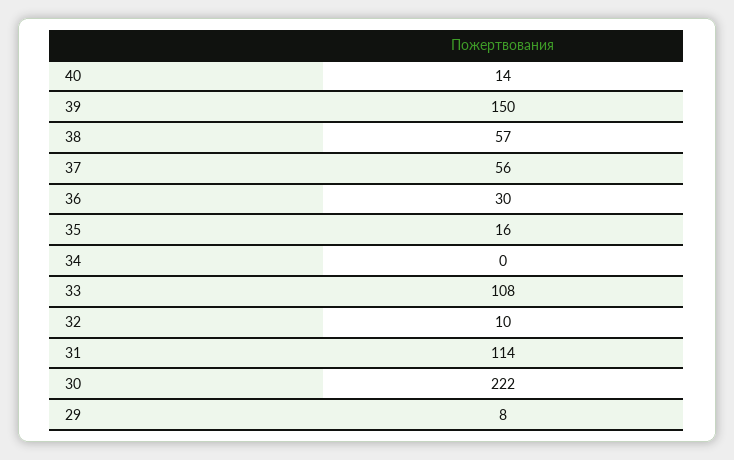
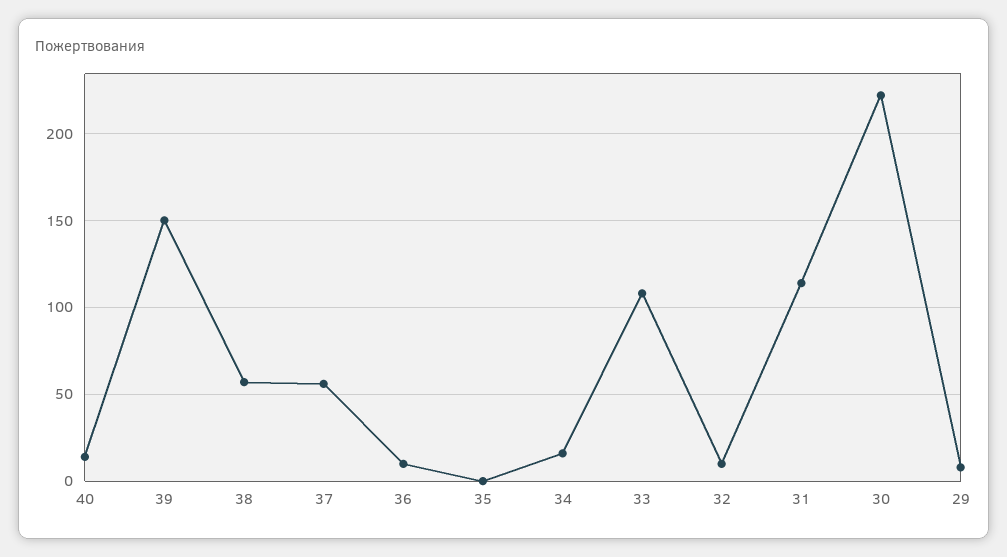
36: 30 -> 10
35: 16 -> 0
34: 0 -> 15

